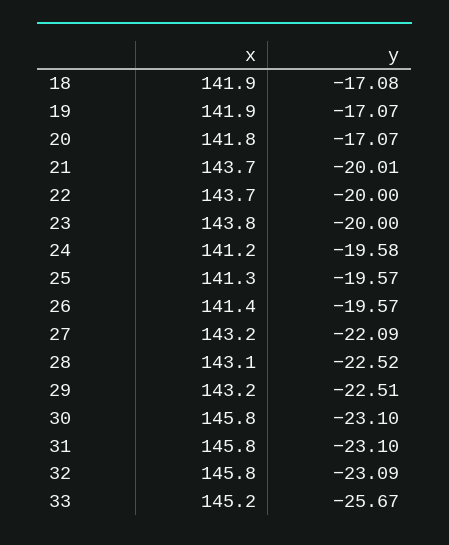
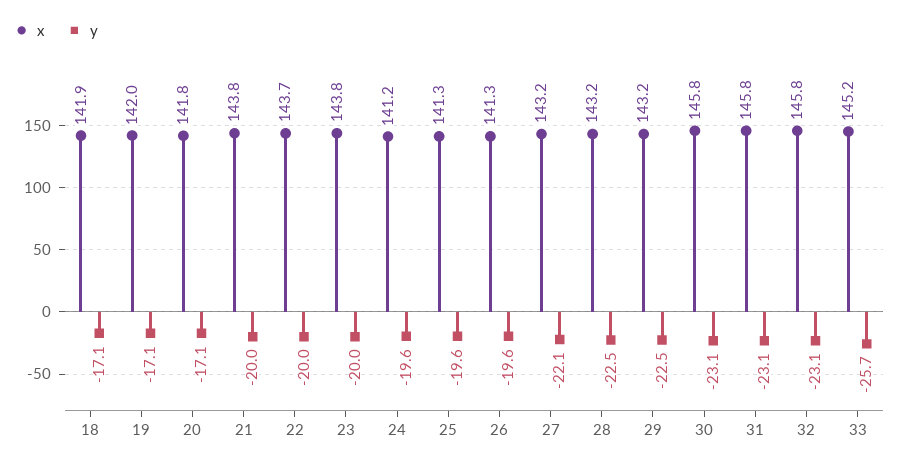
x, 19: 141.9 -> 142
x, 21: 143.7 -> 143.8
x, 26: 141.4 -> 141.3
x, 28: 143.1 -> 143.2

